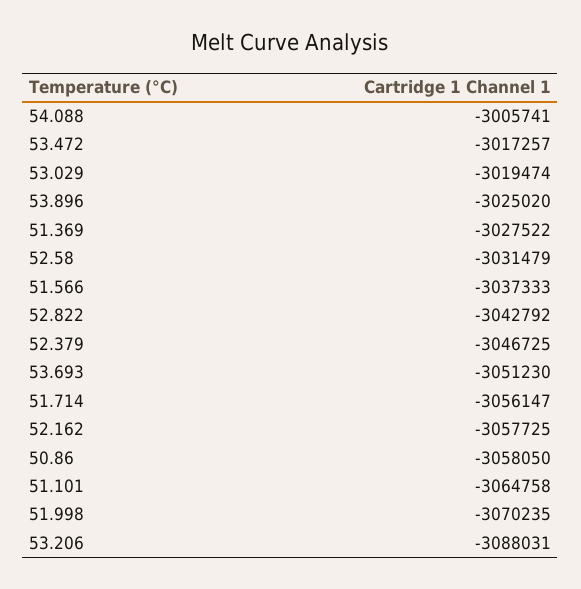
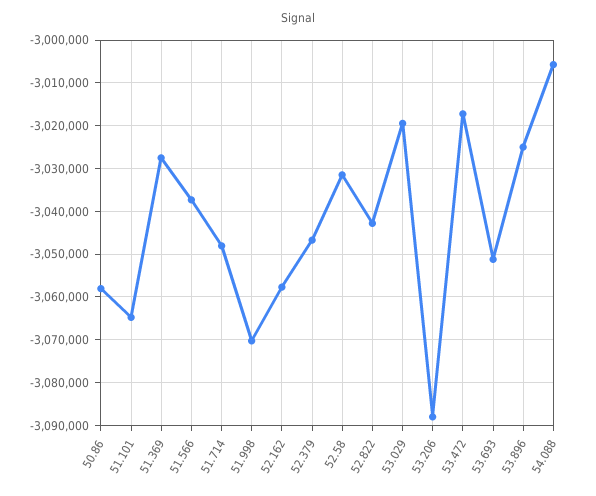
51.714: -3056147 -> -3048000

